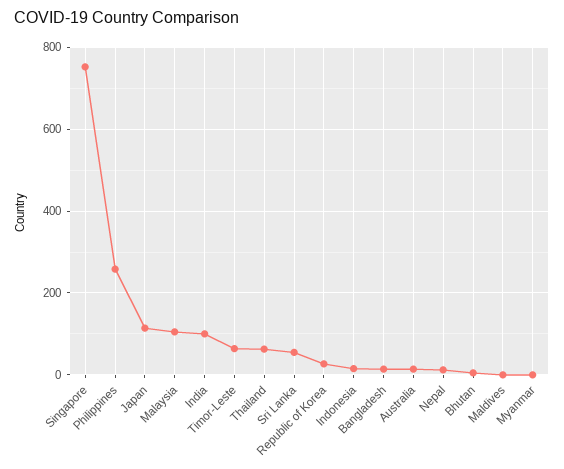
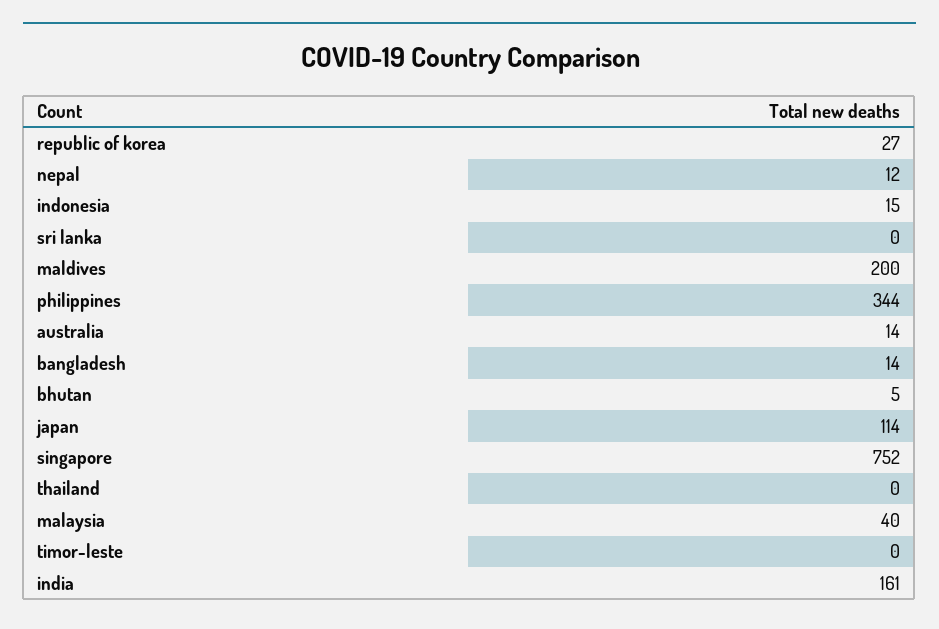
Philippines: 260 -> 344
Malaysia: 100 -> 40
India: 100 -> 161
Timor-Leste: 60 -> 0
Thailand: 60 -> 0
Sri Lanka: 60 -> 0
Maldives: 0 -> 200
Myanmar: 0 -> none

